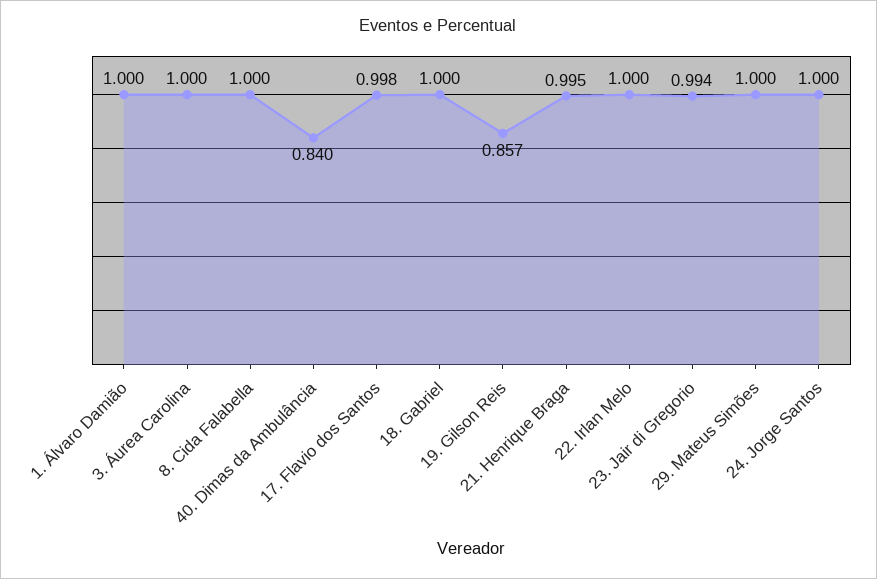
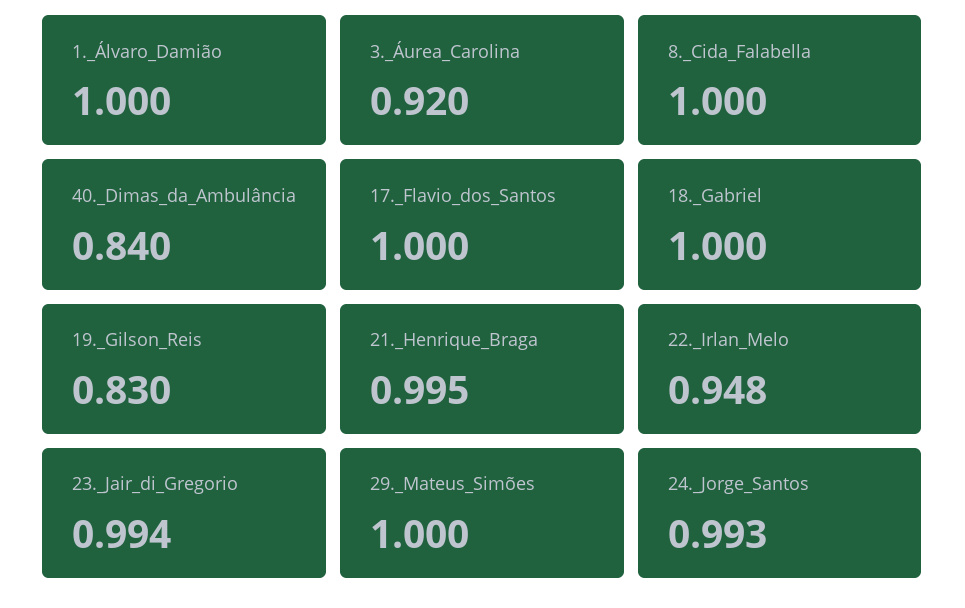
3. Áurea Carolina: 1 -> 0.92
17. Flavio dos Santos: 0.998 -> 1
19. Gilson Reis: 0.857 -> 0.83
22. Irlan Melo: 1 -> 0.948
24. Jorge Santos: 1 -> 0.993

